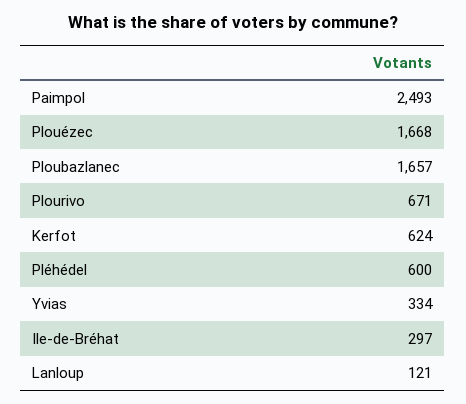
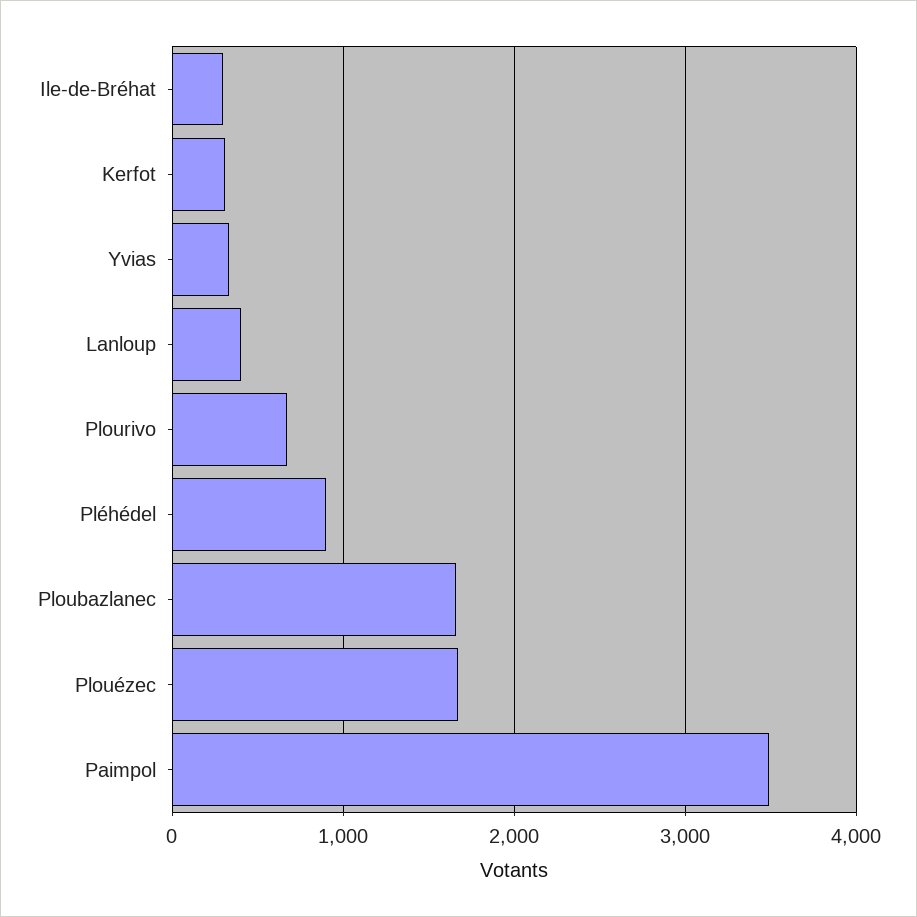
Paimpol: 2493 -> 3500
Kerfot: 624 -> 300
Pléhédel: 600 -> 900
Lanloup: 121 -> 400

